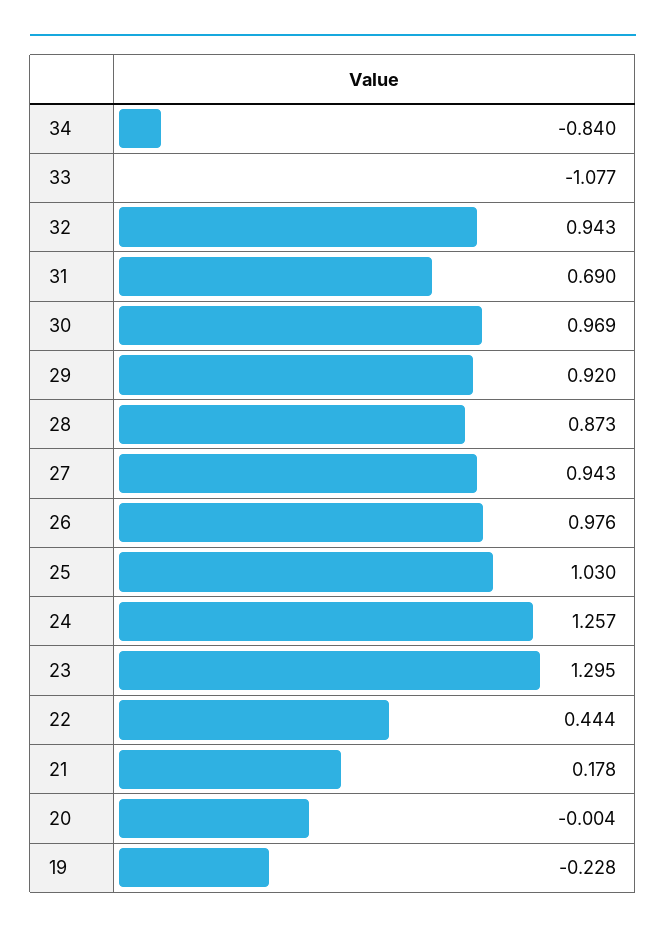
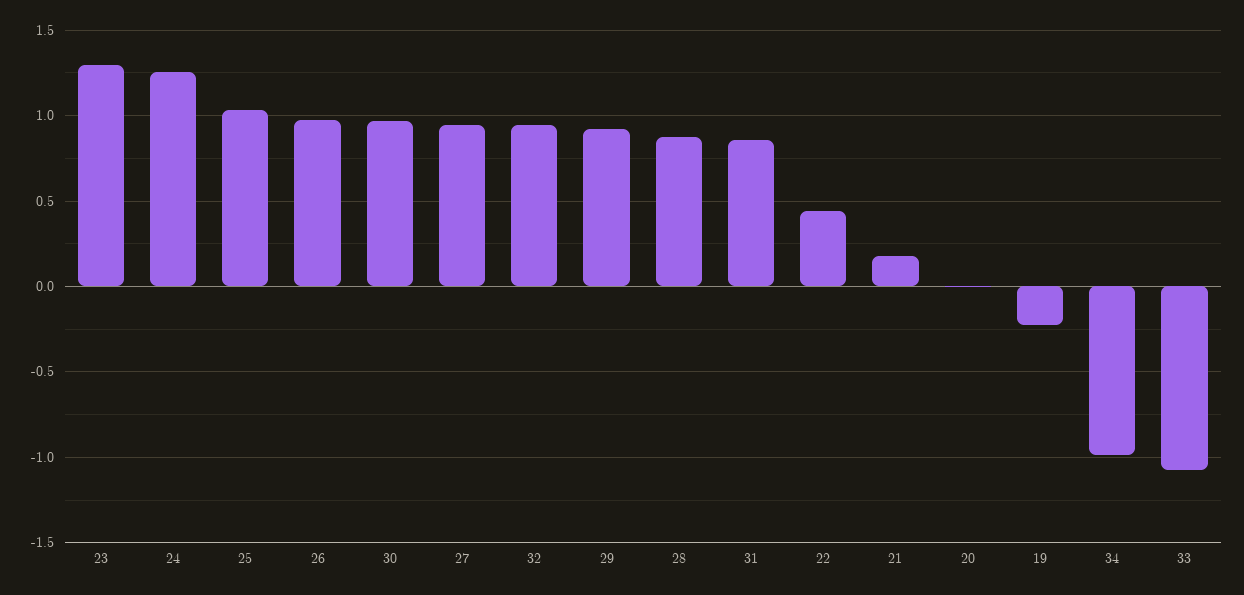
34: -0.84 -> -1
31: 0.69 -> 0.85

